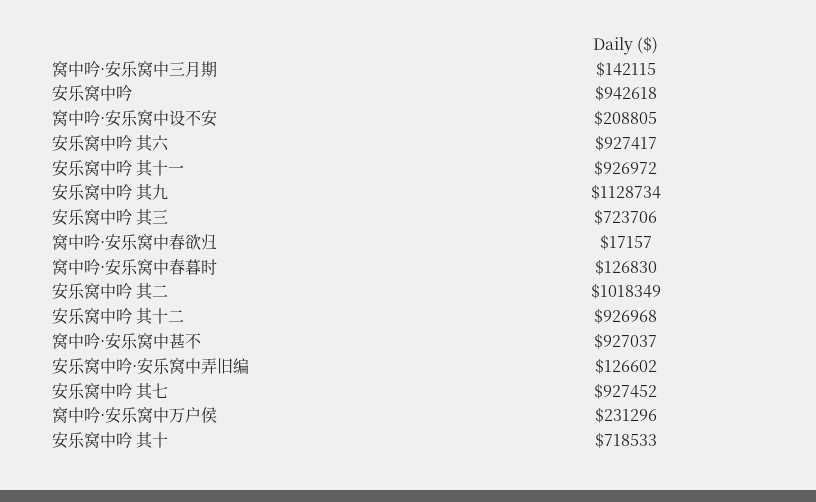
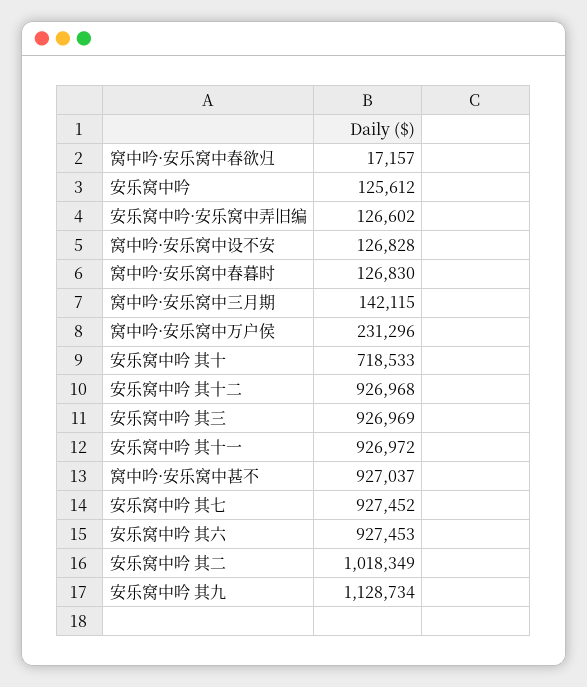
安乐窝中吟: 942618 -> 125612
窝中吟·安乐窝中设不安: 208805 -> 126828
安乐窝中吟 其六: 927417 -> 927453
安乐窝中吟 其三: 723706 -> 926969

